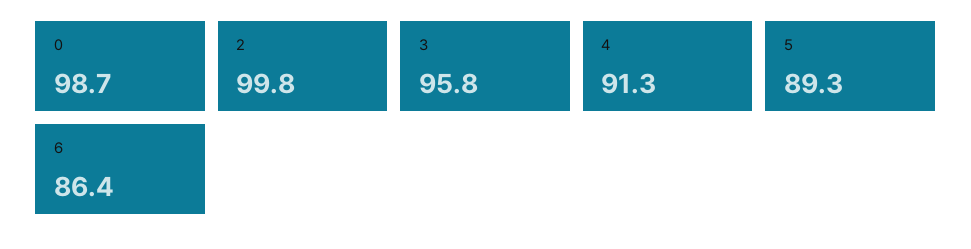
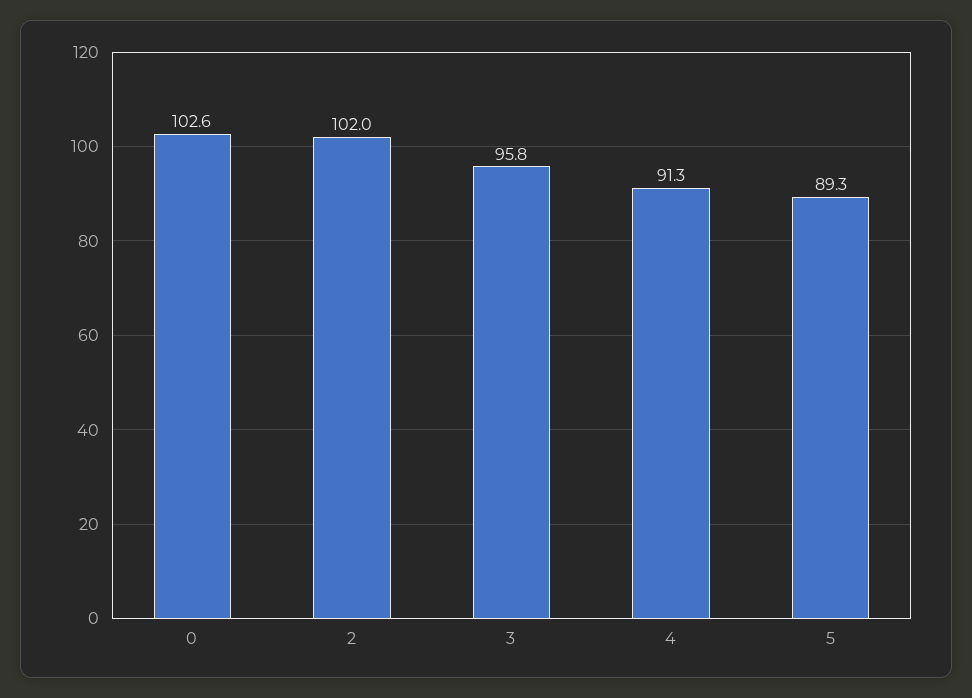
0: 98.7 -> 102.6
2: 99.8 -> 102
6: 86.4 -> none

